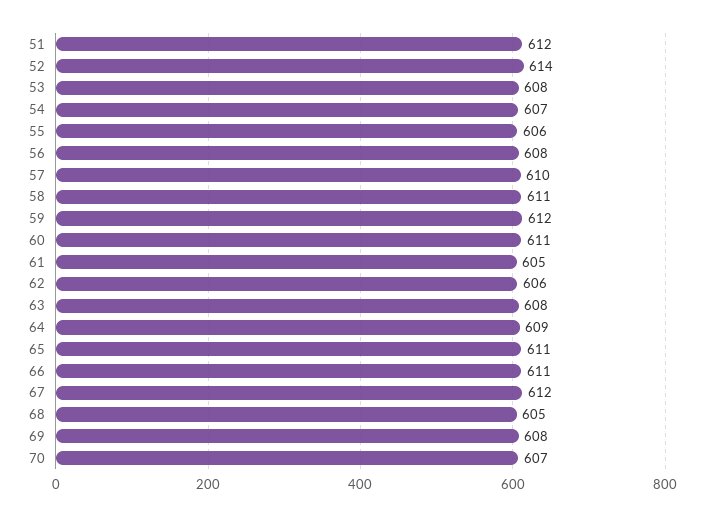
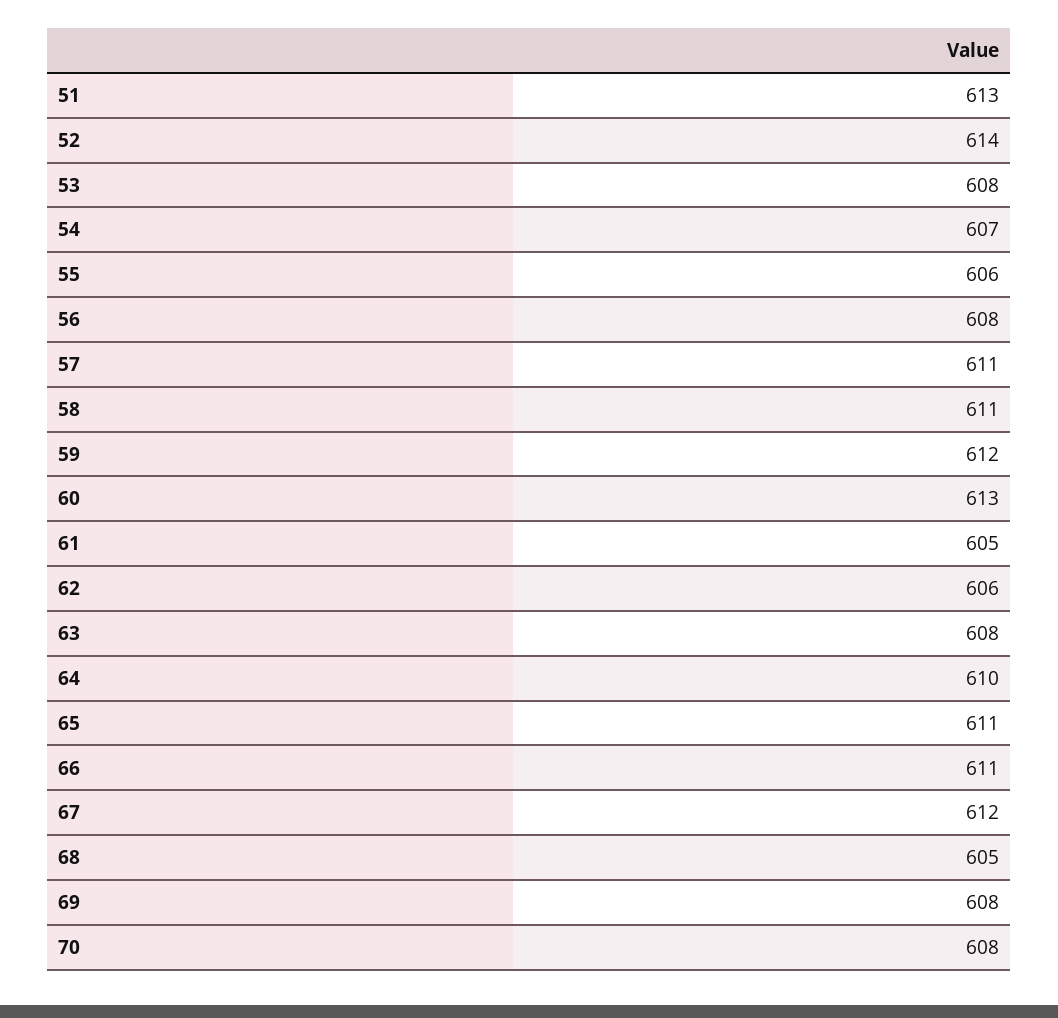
51: 612 -> 613
57: 610 -> 611
60: 611 -> 613
64: 609 -> 610
70: 607 -> 608

